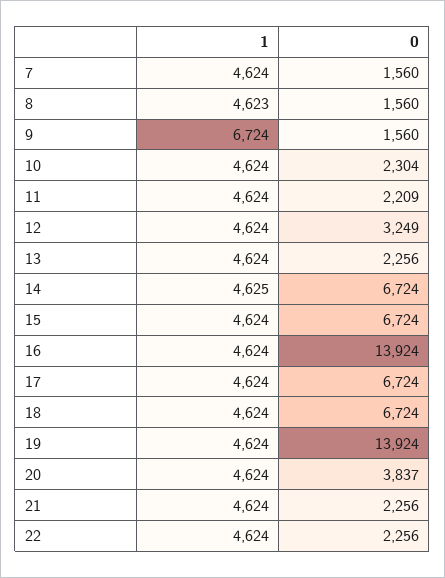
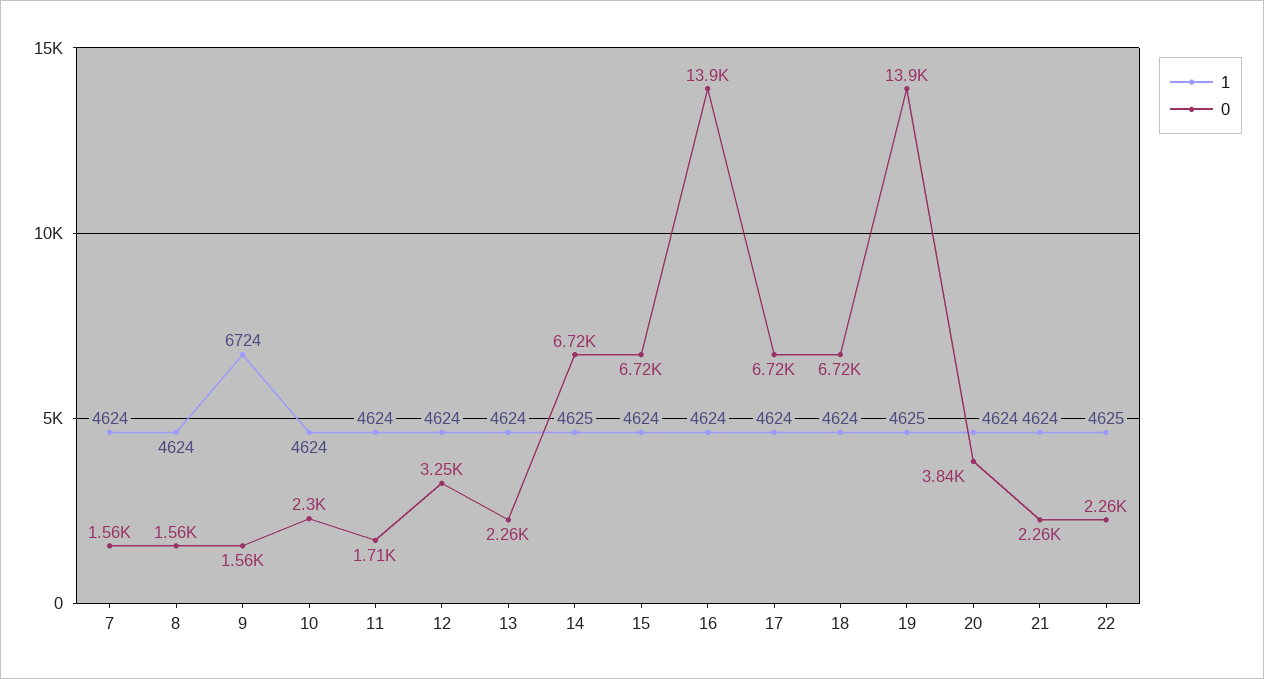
1, 8: 4623 -> 4624
0, 11: 2209 -> 1710
1, 19: 4624 -> 4625
1, 22: 4624 -> 4625

